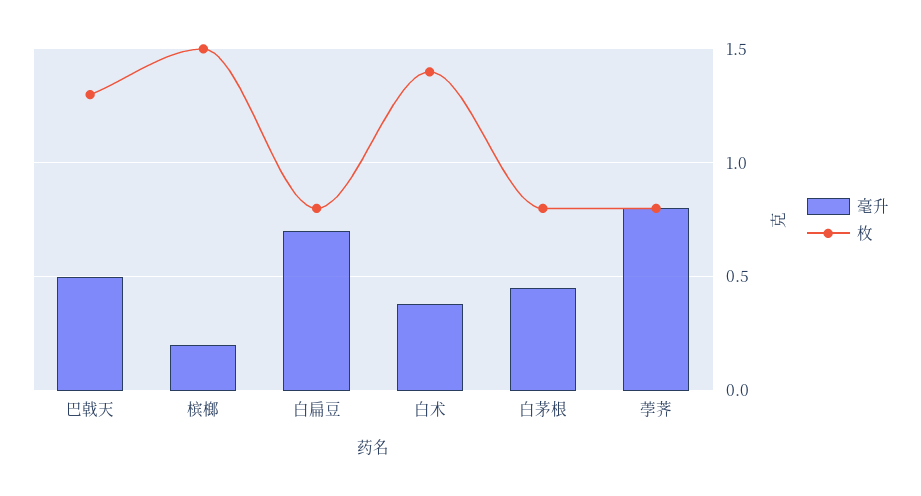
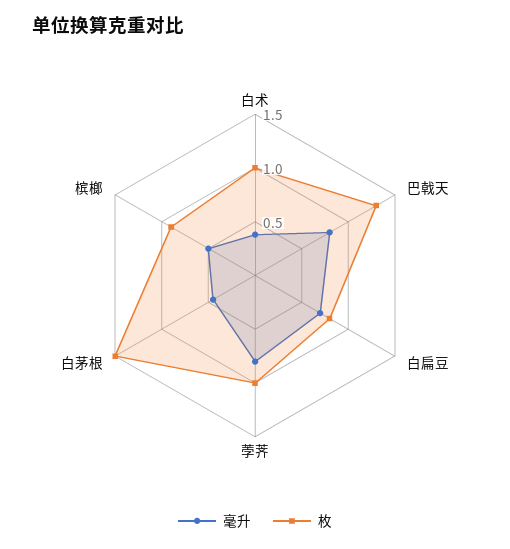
毫升, 巴戟天: 0.5 -> 0.8
毫升, 槟榔: 0.2 -> 0.5
枚, 槟榔: 1.5 -> 0.9
枚, 白术: 1.4 -> 1
枚, 白茅根: 0.8 -> 1.5
枚, 荸荠: 0.8 -> 1

